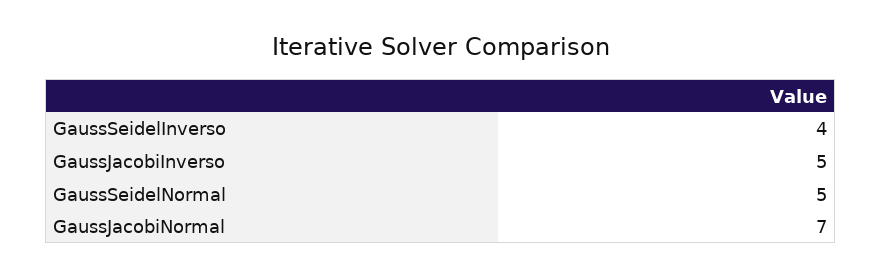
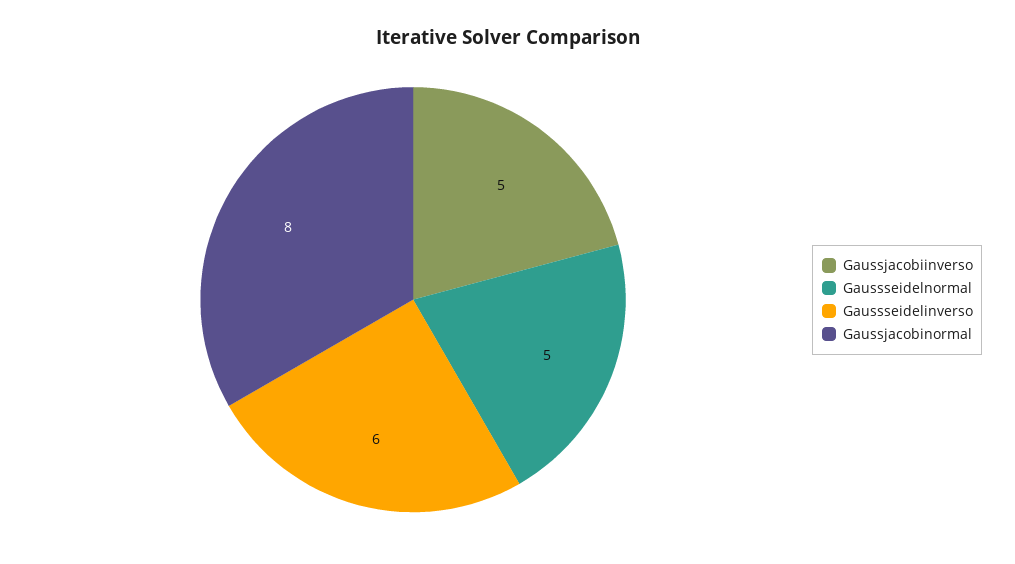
GaussSeidelInverso: 4 -> 6
GaussJacobiNormal: 7 -> 8

